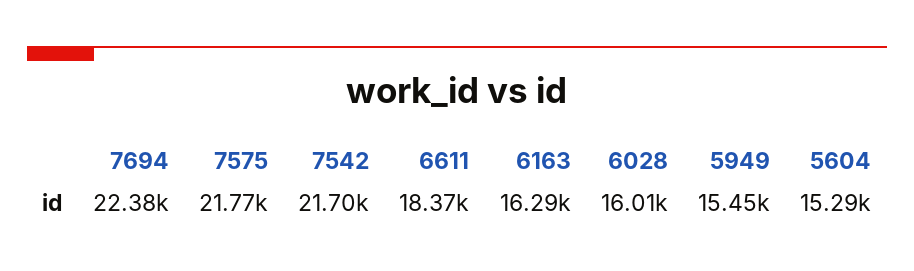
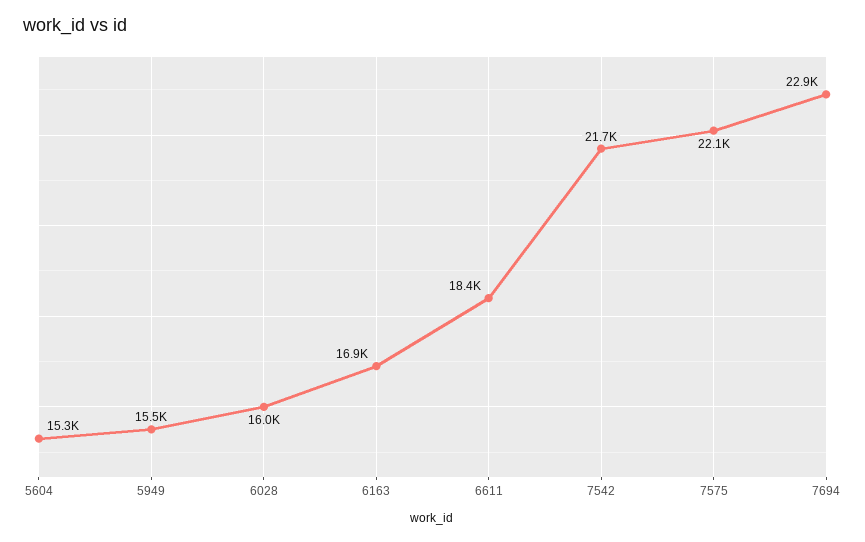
7694: 22380 -> 22900
7575: 21770 -> 22100
6163: 16290 -> 16900

